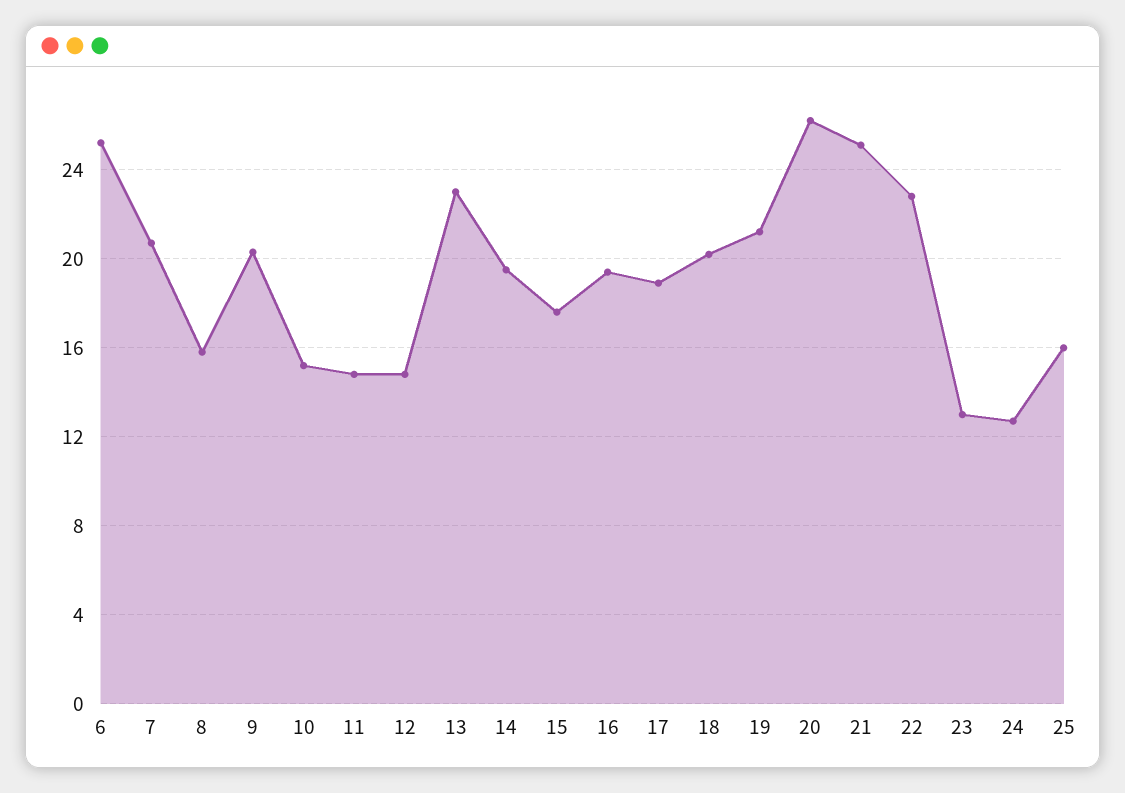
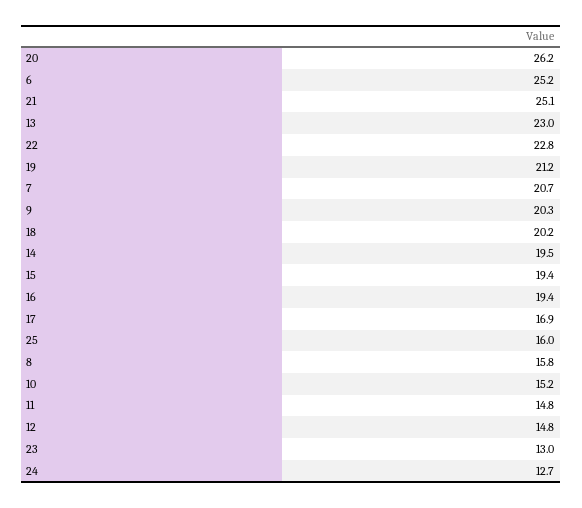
15: 17.5 -> 19.4
17: 19 -> 16.9

